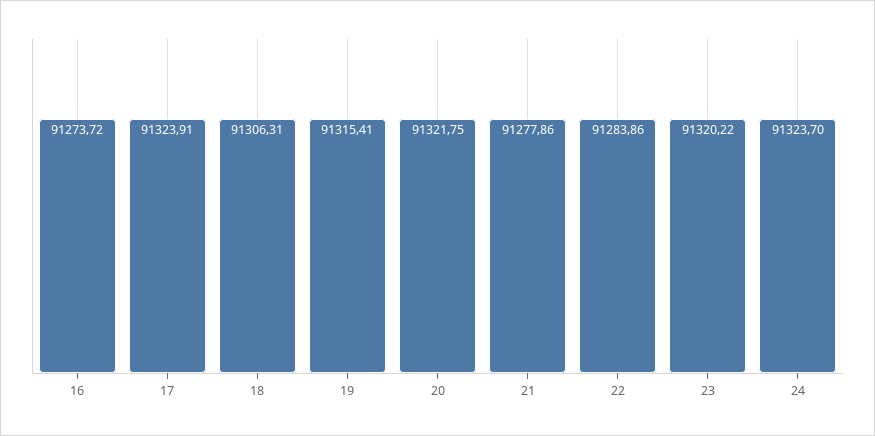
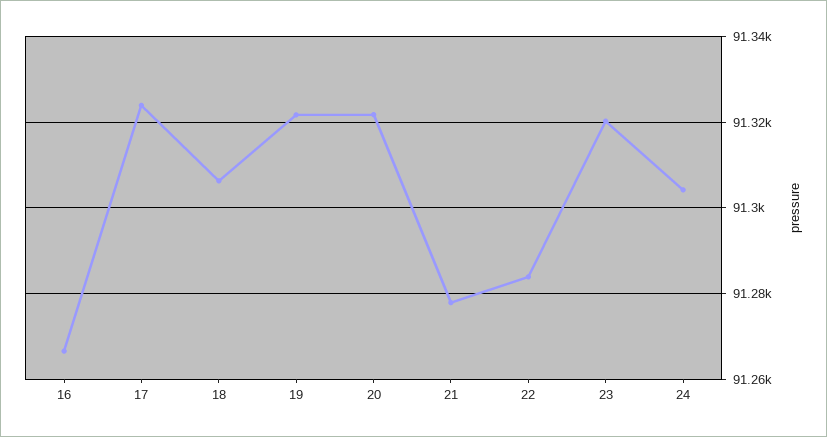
16: 91273.72 -> 91266
19: 91315.41 -> 91322
24: 91323.7 -> 91304

